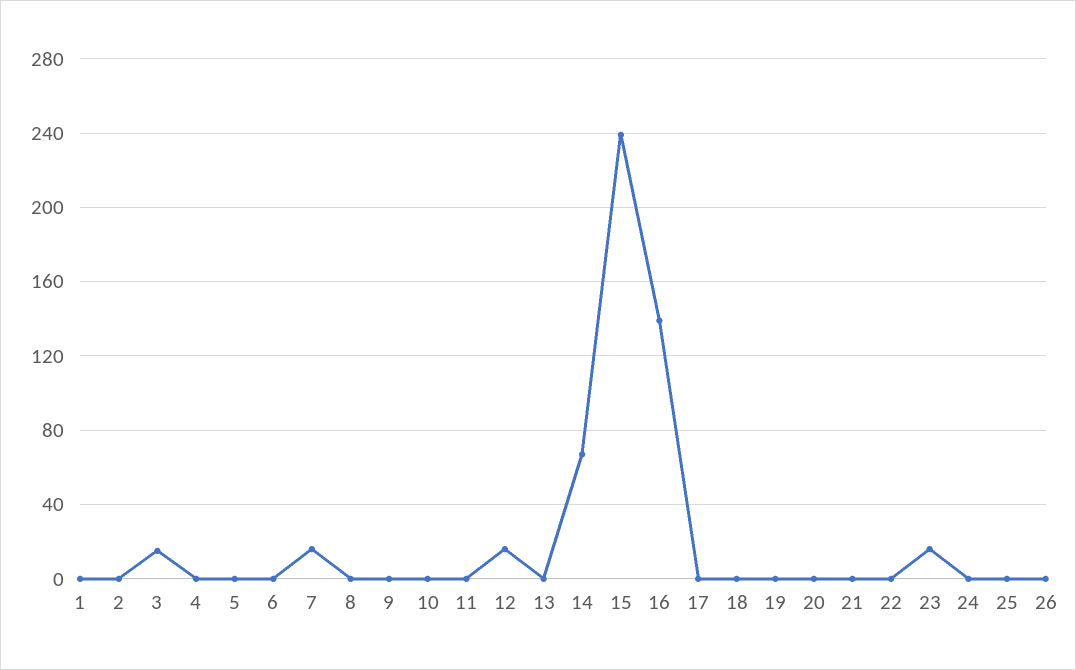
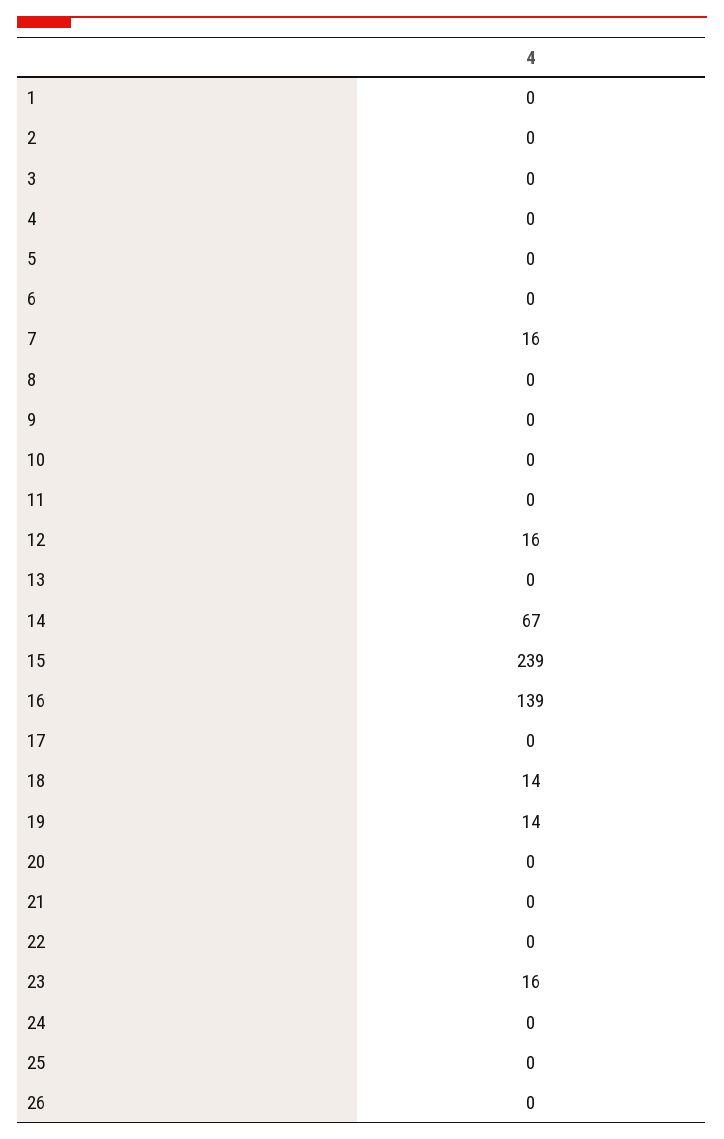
3: 15 -> 0
18: 0 -> 14
19: 0 -> 14

